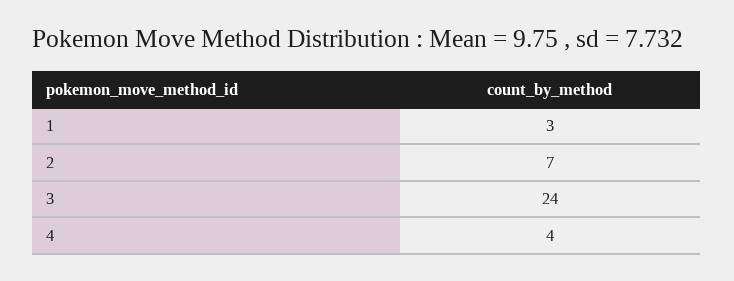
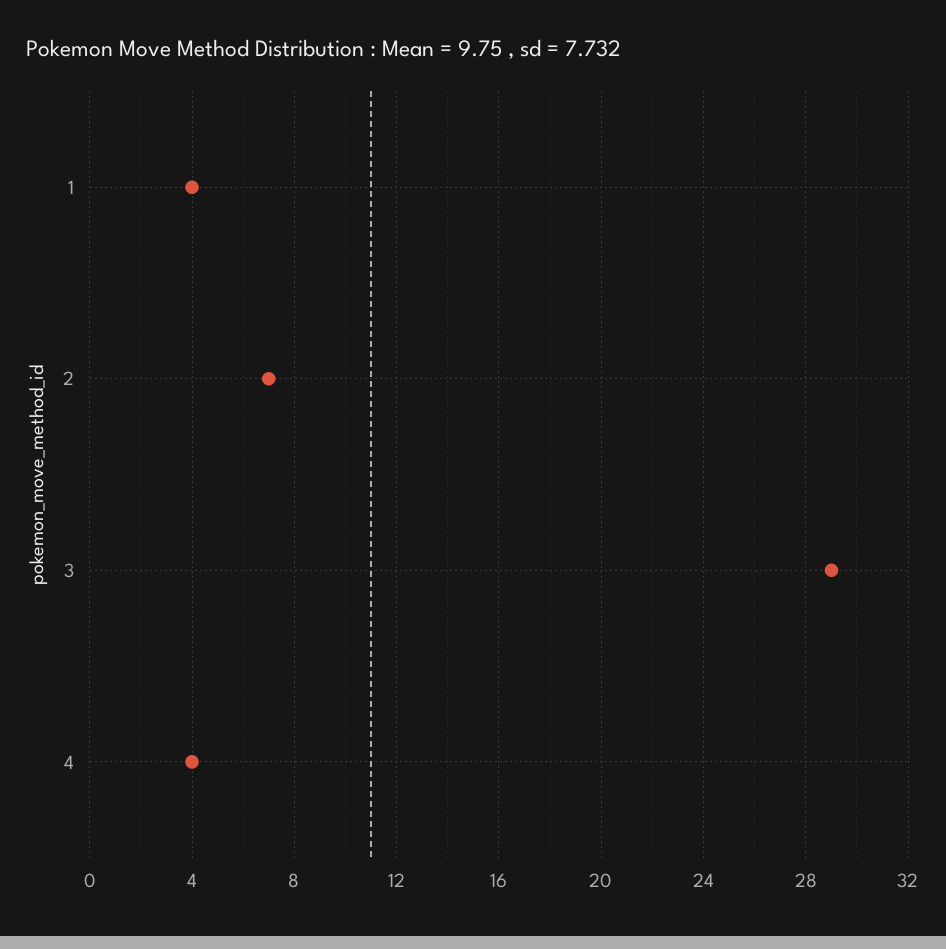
1: 3 -> 4
3: 24 -> 29

